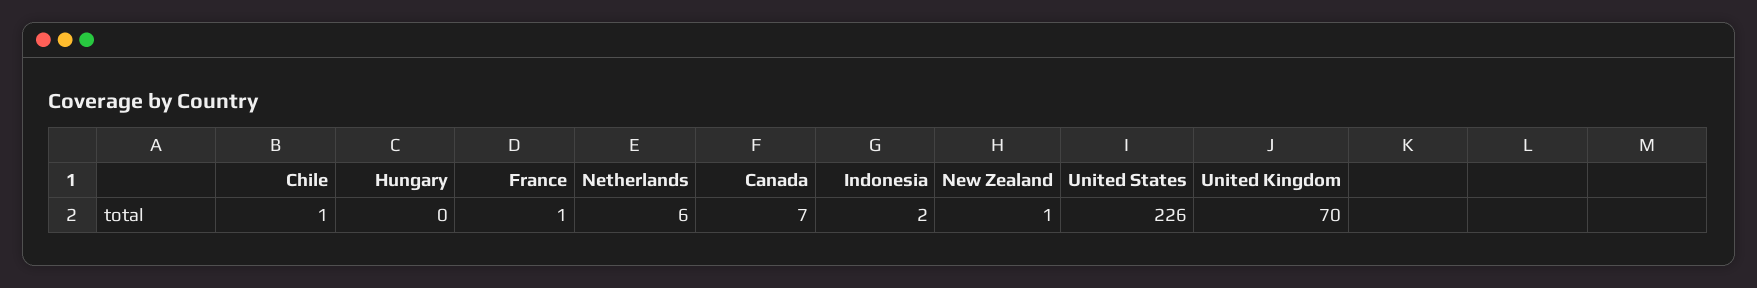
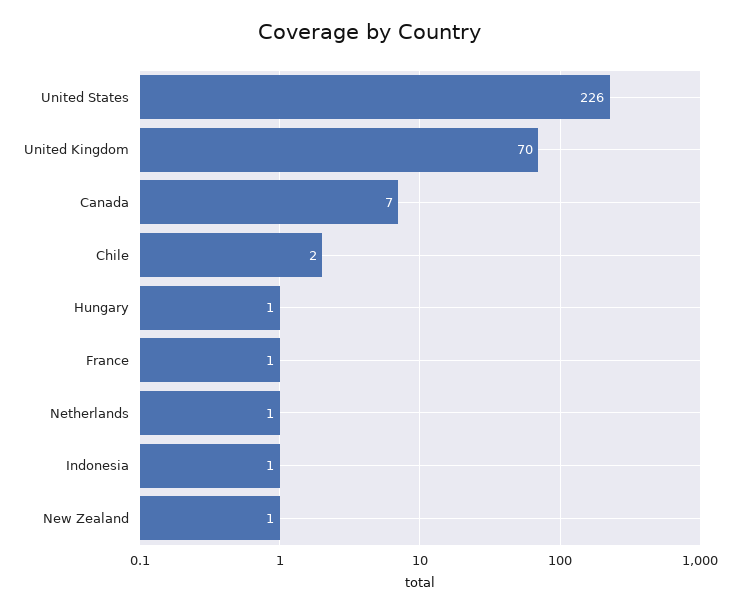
Chile: 1 -> 2
Hungary: 0 -> 1
Netherlands: 6 -> 1
Indonesia: 2 -> 1

